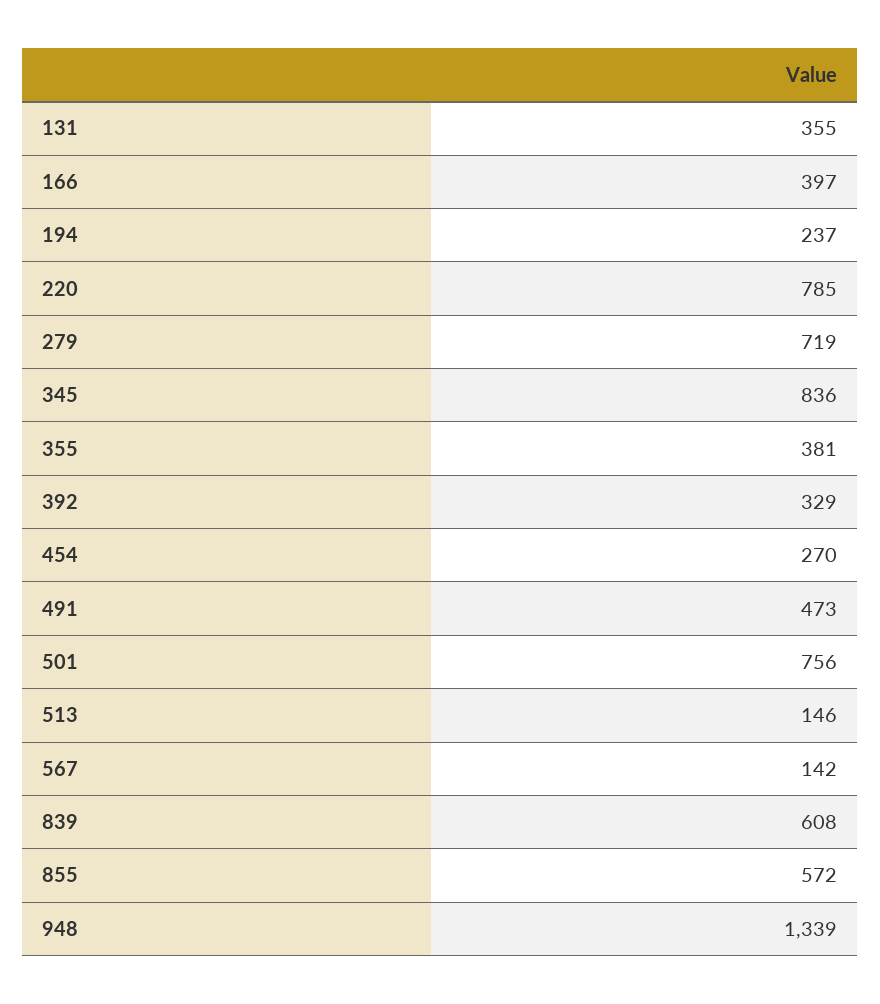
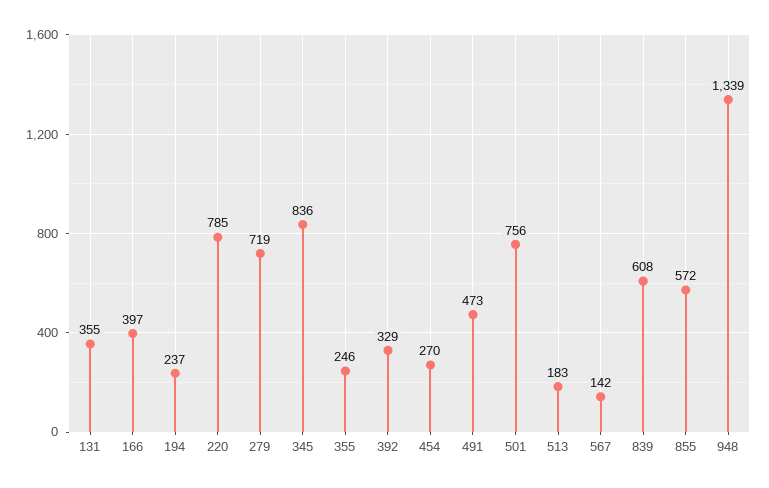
355: 381 -> 246
513: 146 -> 183

